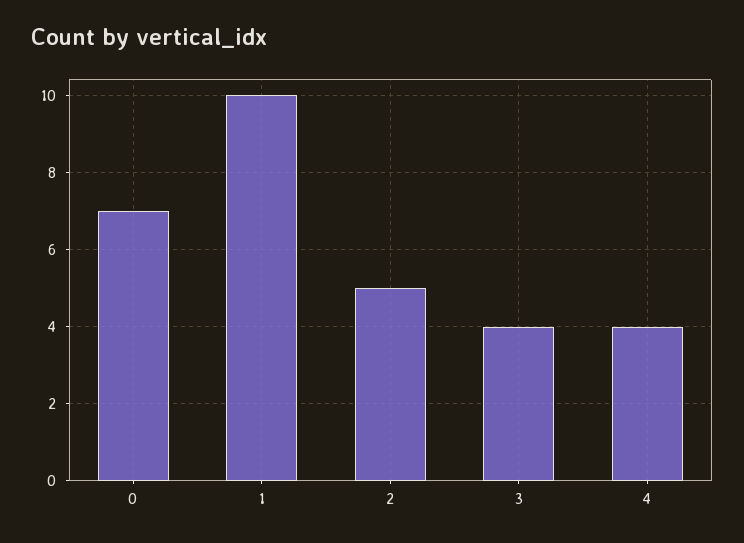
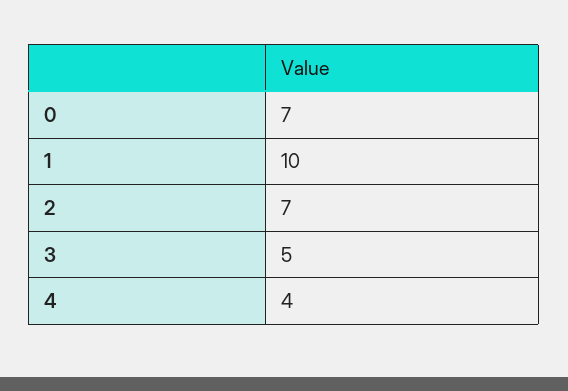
2: 5 -> 7
3: 4 -> 5

